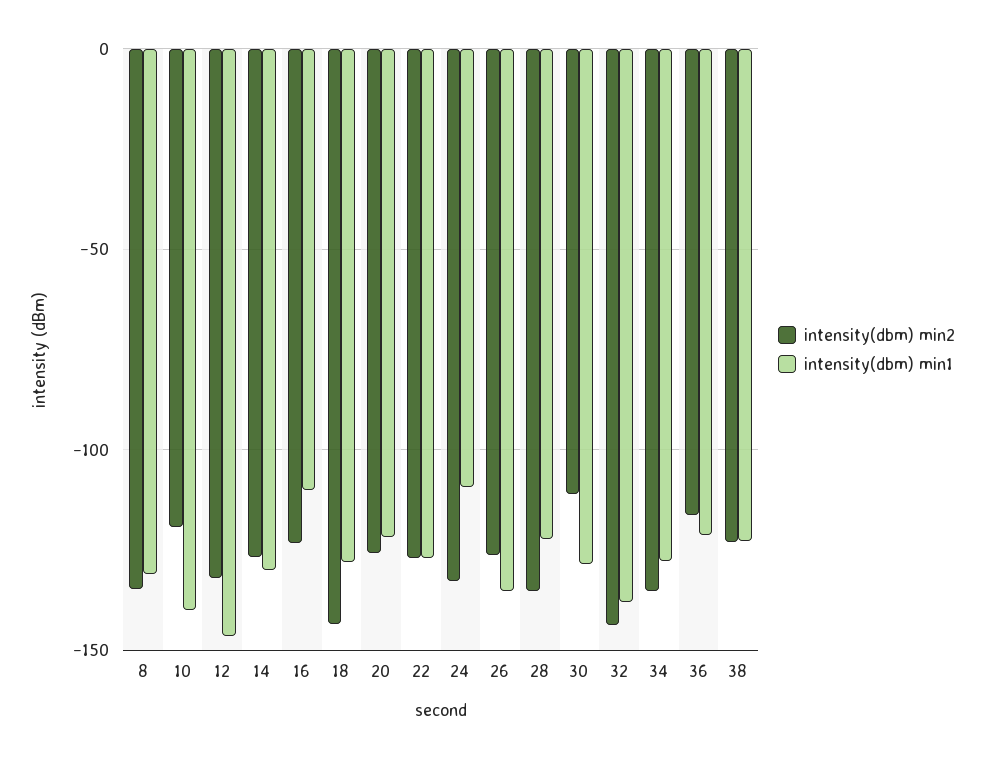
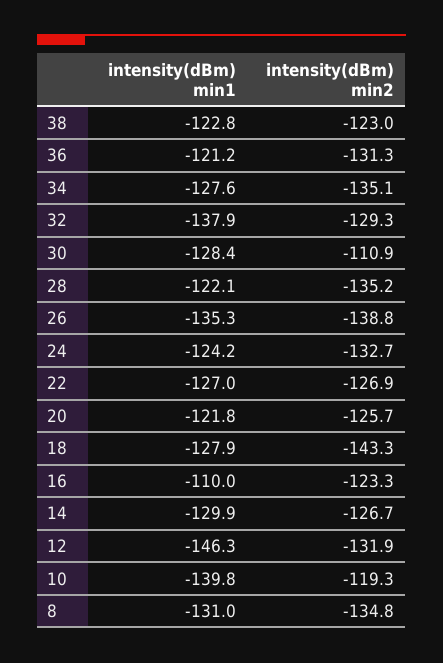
intensity(dbm) min1, 24: -110 -> -124.2
intensity(dbm) min2, 26: -125 -> -138.8
intensity(dbm) min2, 32: -145 -> -129.3
intensity(dbm) min2, 36: -115 -> -131.3

